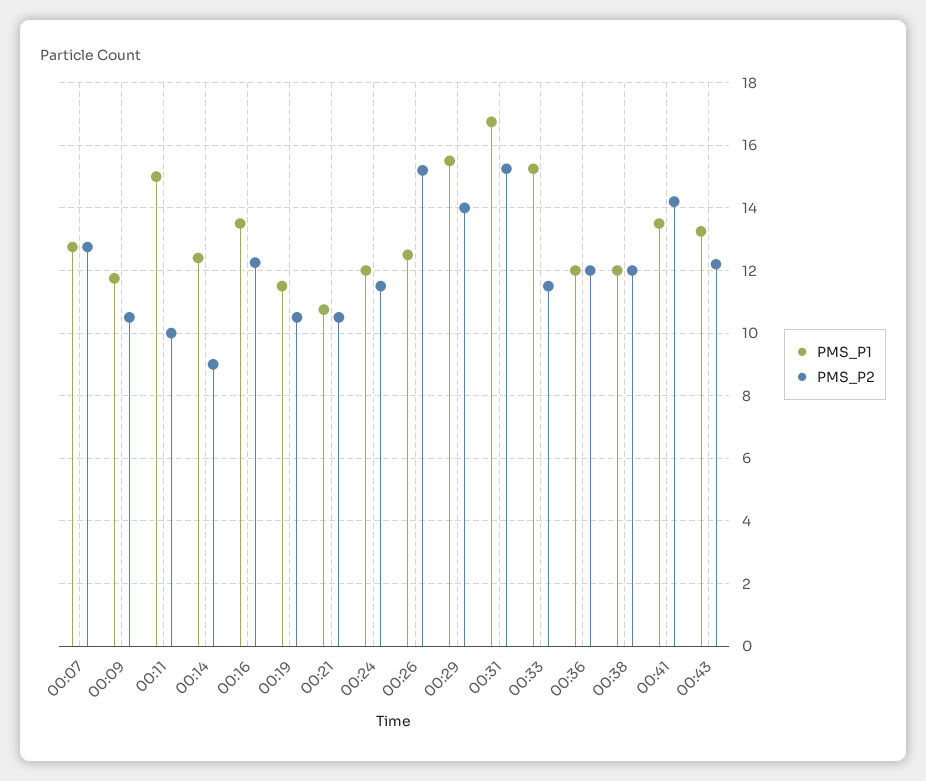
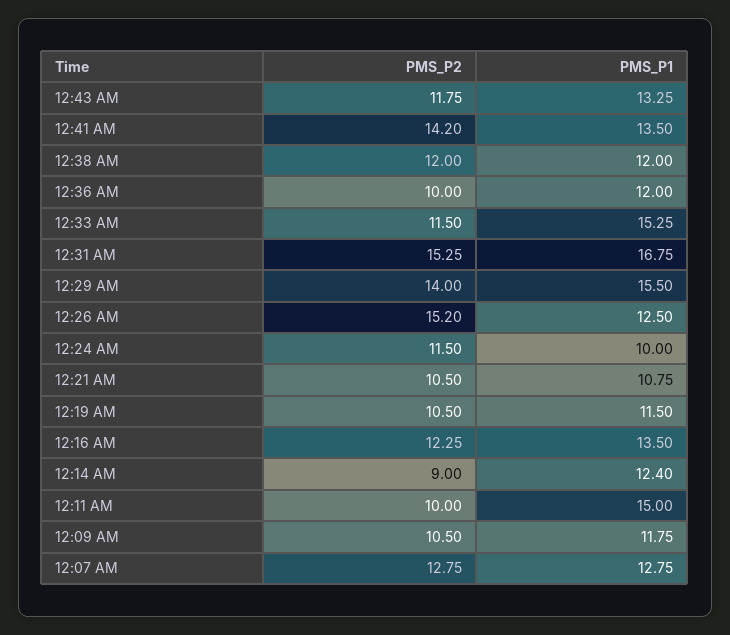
PMS_P1, 00:24: 12 -> 10
PMS_P2, 00:36: 12 -> 10
PMS_P2, 00:43: 12.2 -> 11.75

